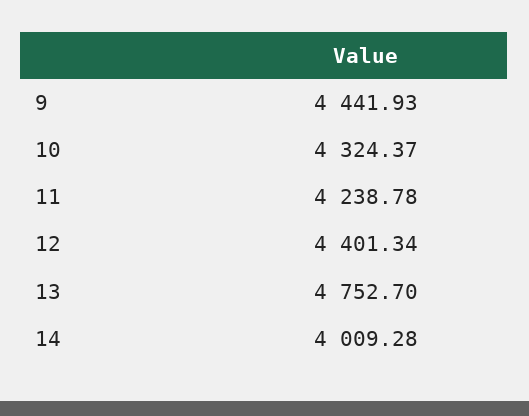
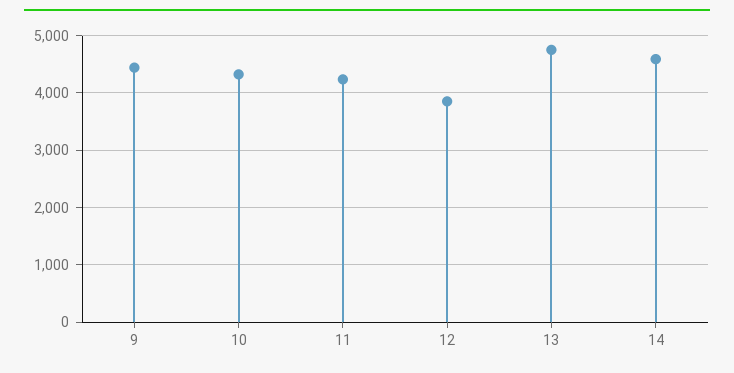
12: 4401.34 -> 3800
14: 4009.28 -> 4600

